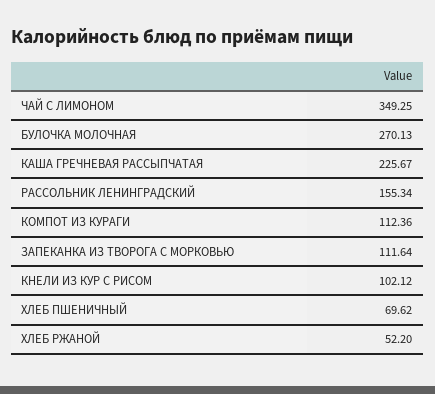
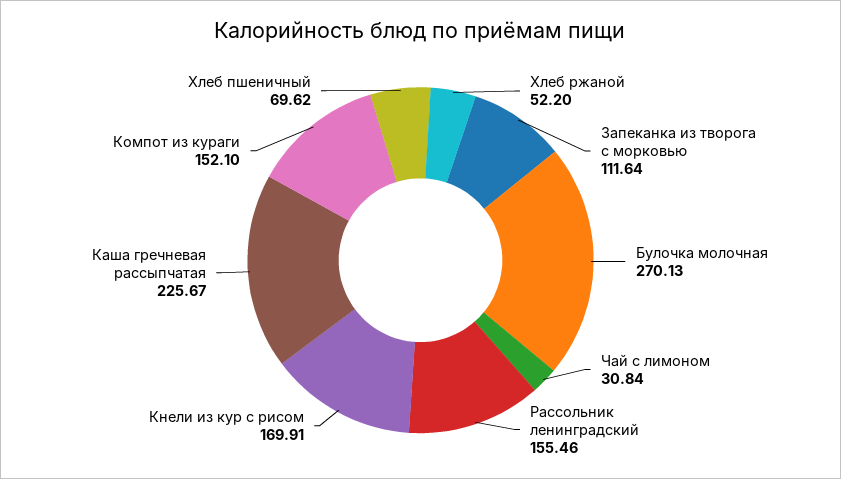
ЧАЙ С ЛИМОНОМ: 349.25 -> 30.84
РАССОЛЬНИК ЛЕНИНГРАДСКИЙ: 155.34 -> 155.46
КОМПОТ ИЗ КУРАГИ: 112.36 -> 152.1
КНЕЛИ ИЗ КУР С РИСОМ: 102.12 -> 169.91

